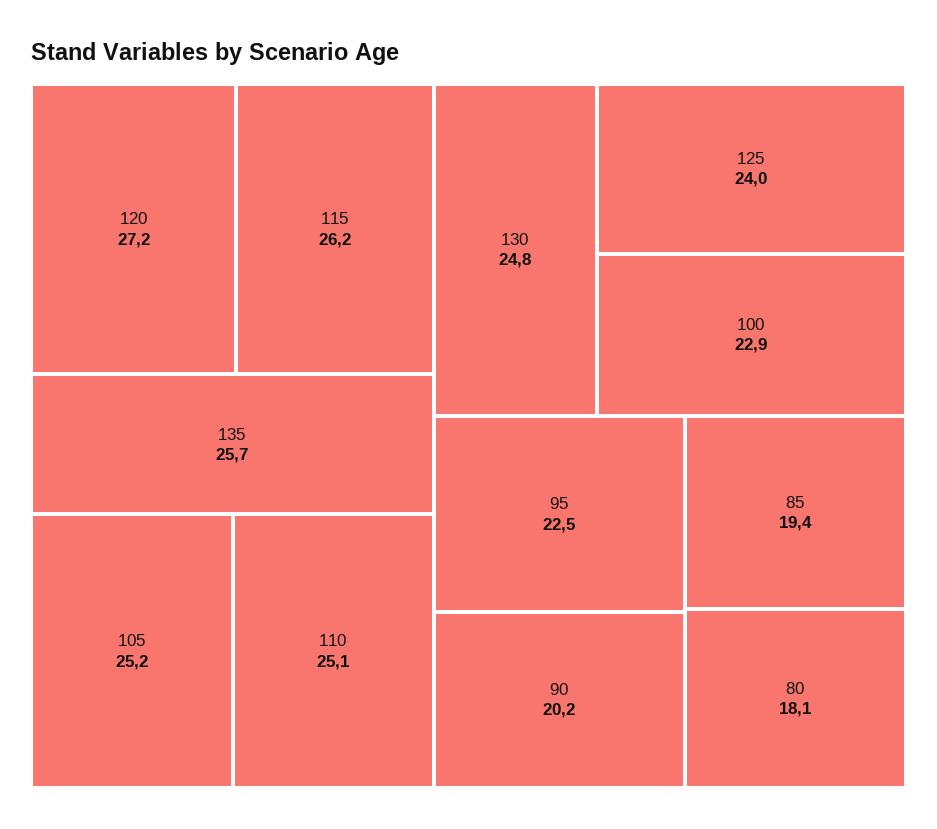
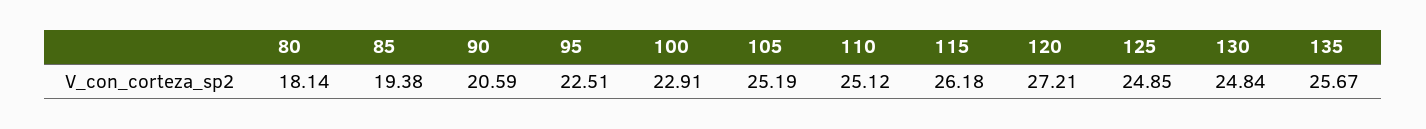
125: 24 -> 24.85
90: 20.2 -> 20.59

